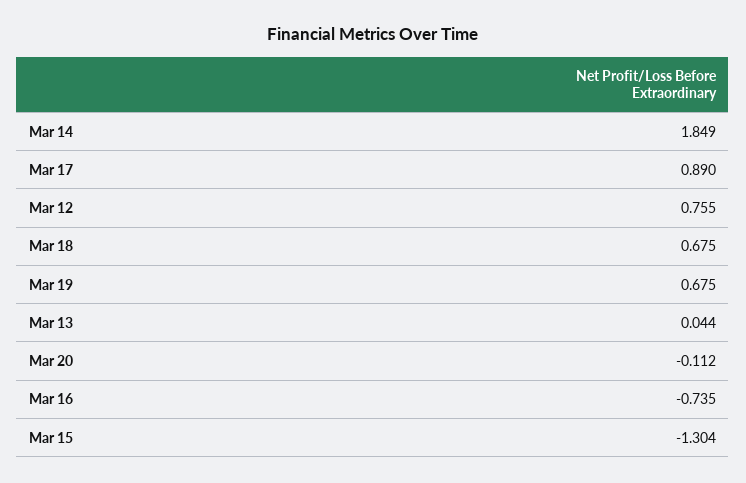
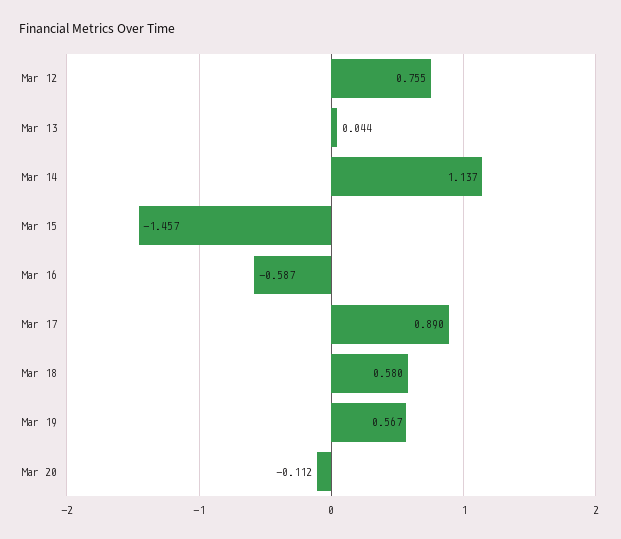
Mar 14: 1.849 -> 1.137
Mar 18: 0.675 -> 0.58
Mar 19: 0.675 -> 0.567
Mar 16: -0.735 -> -0.587
Mar 15: -1.304 -> -1.457

